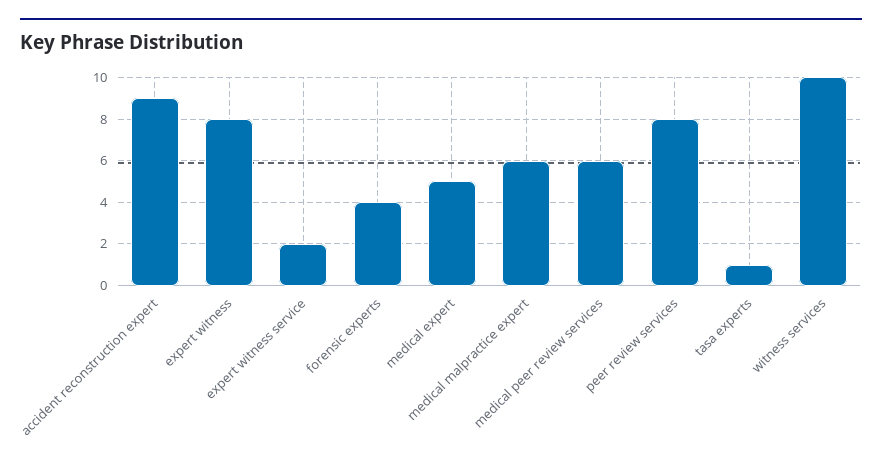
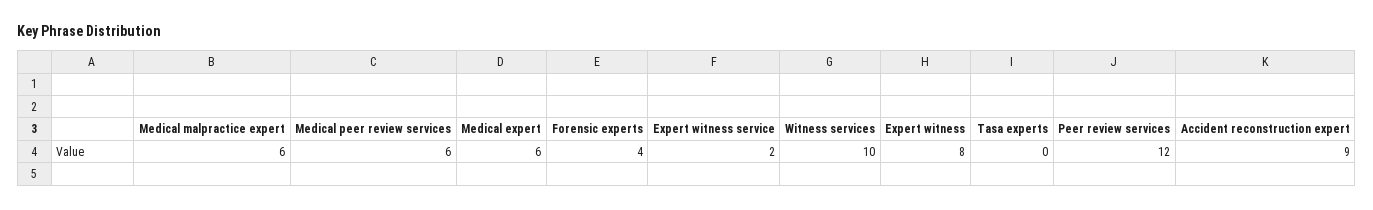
medical expert: 5 -> 6
peer review services: 8 -> 12
tasa experts: 1 -> 0

